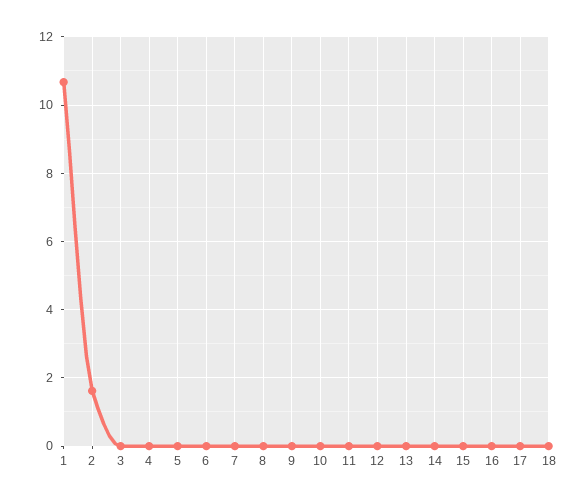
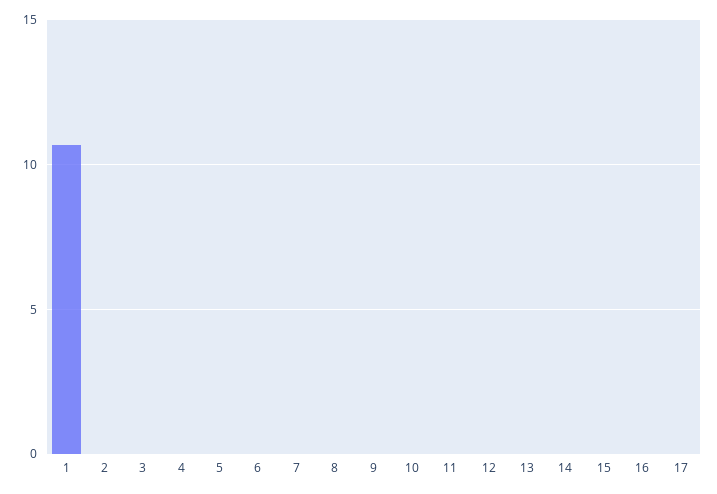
2: 1.6 -> 0
18: 0 -> none

